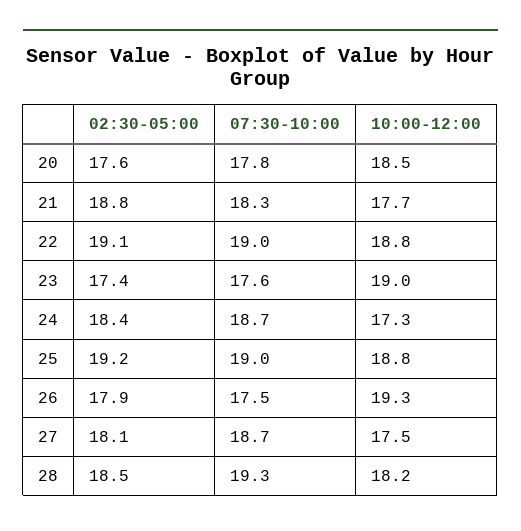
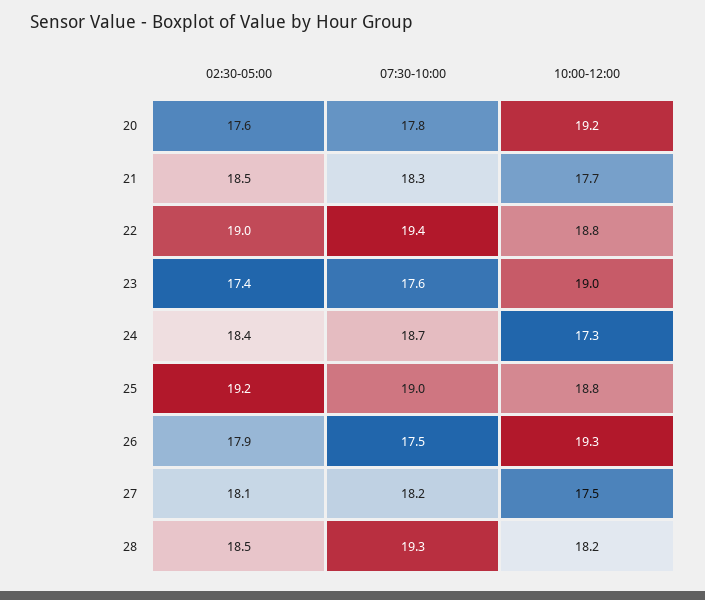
10:00-12:00, 20: 18.5 -> 19.2
02:30-05:00, 21: 18.8 -> 18.5
02:30-05:00, 22: 19.1 -> 19
07:30-10:00, 22: 19 -> 19.4
07:30-10:00, 27: 18.7 -> 18.2

